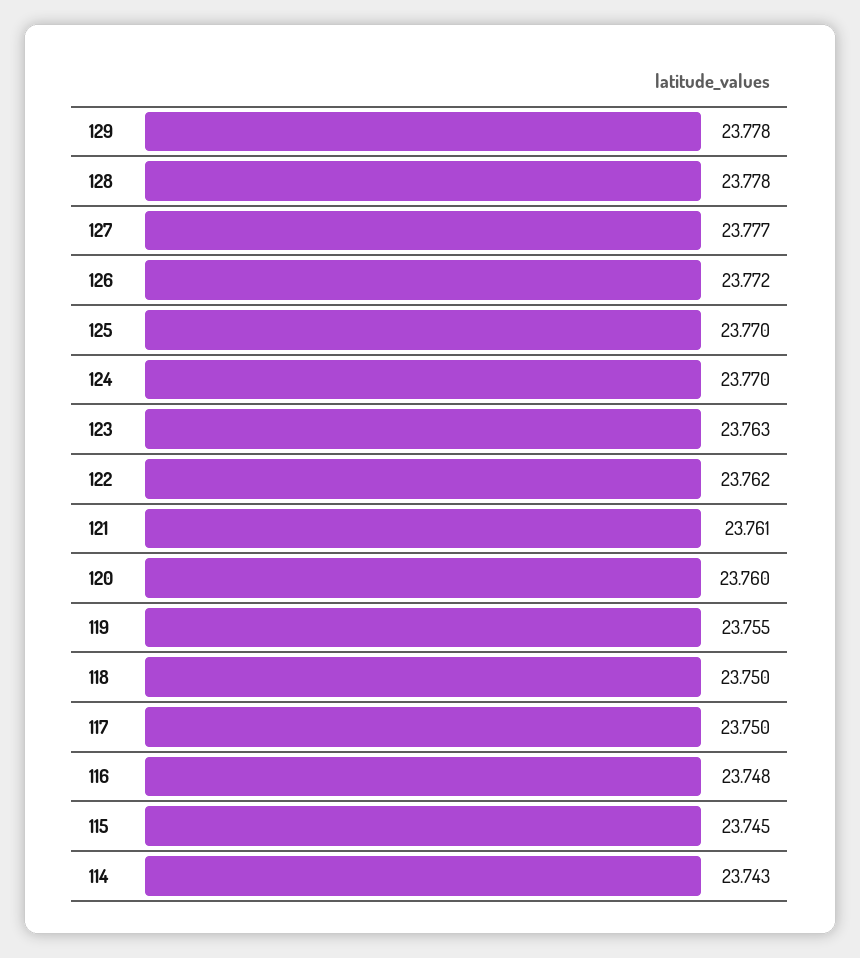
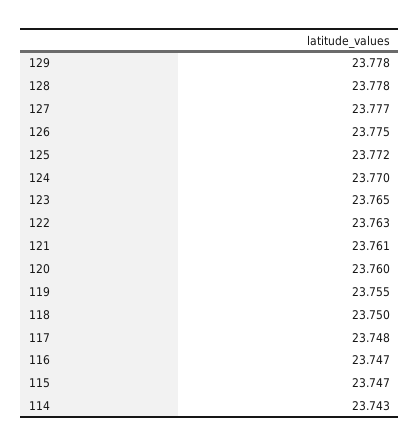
126: 23.772 -> 23.775
125: 23.77 -> 23.772
123: 23.763 -> 23.765
122: 23.762 -> 23.763
117: 23.75 -> 23.748
116: 23.748 -> 23.747
115: 23.745 -> 23.747

